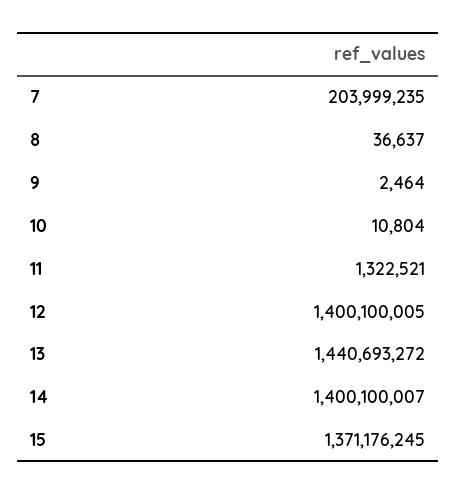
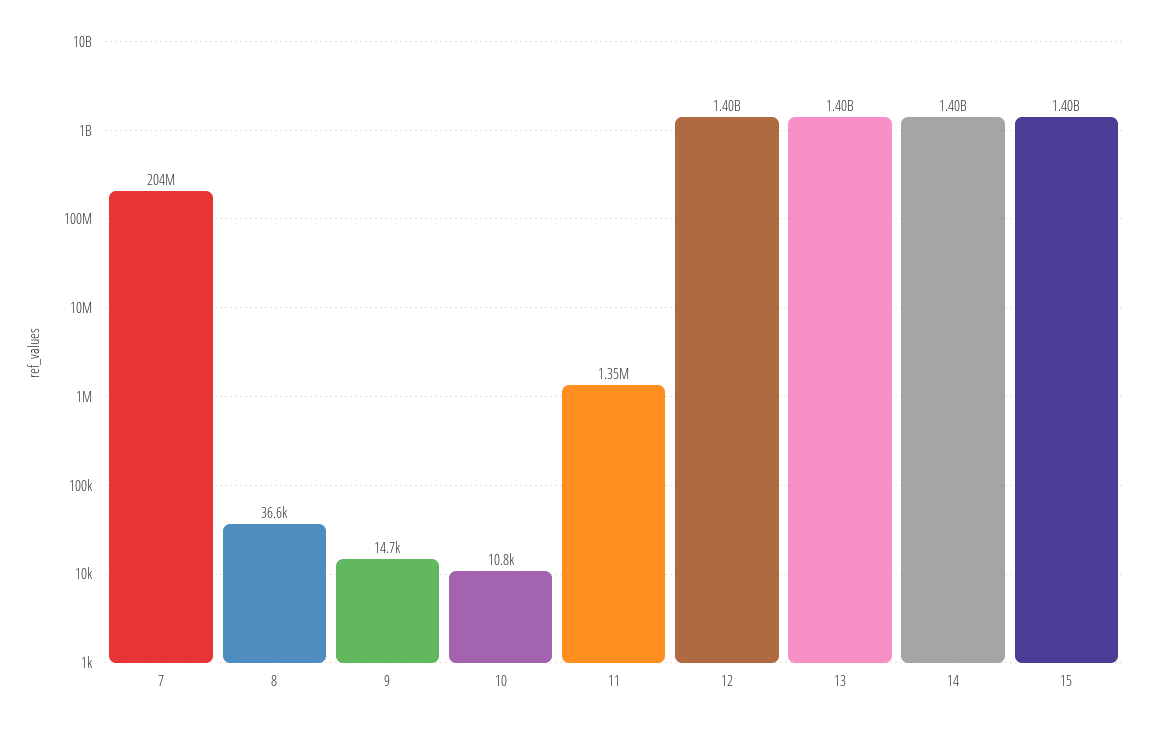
9: 2464 -> 14700
11: 1322521 -> 1350000
13: 1440693272 -> 1400000000
15: 1371176245 -> 1400000000

